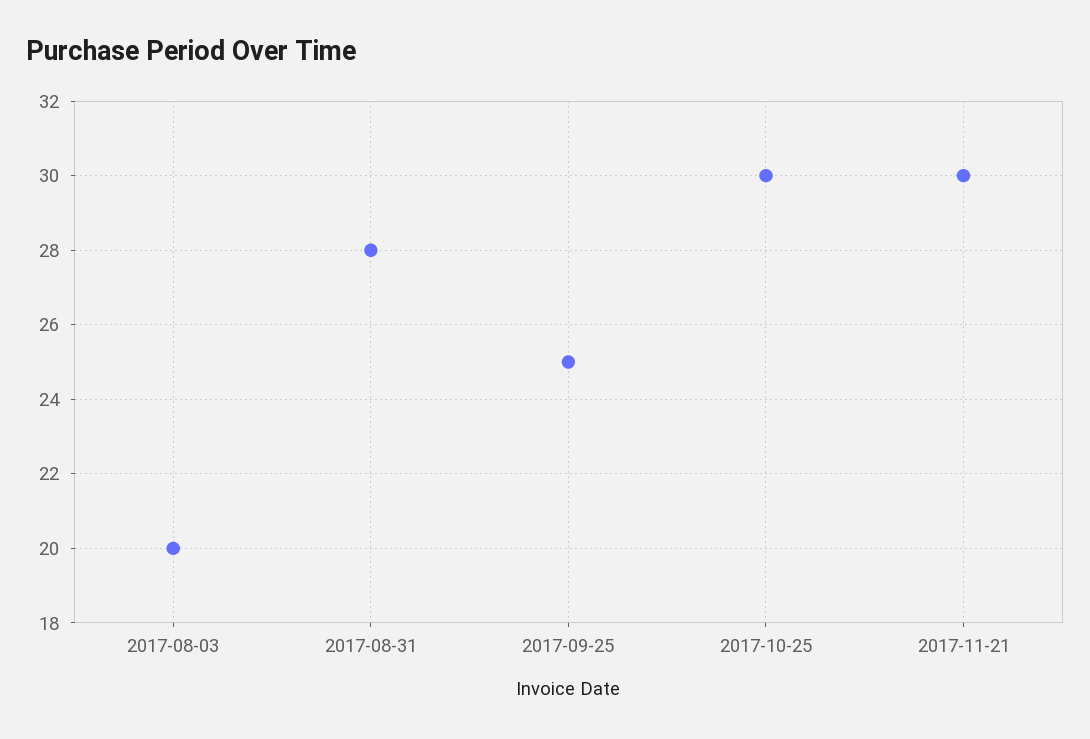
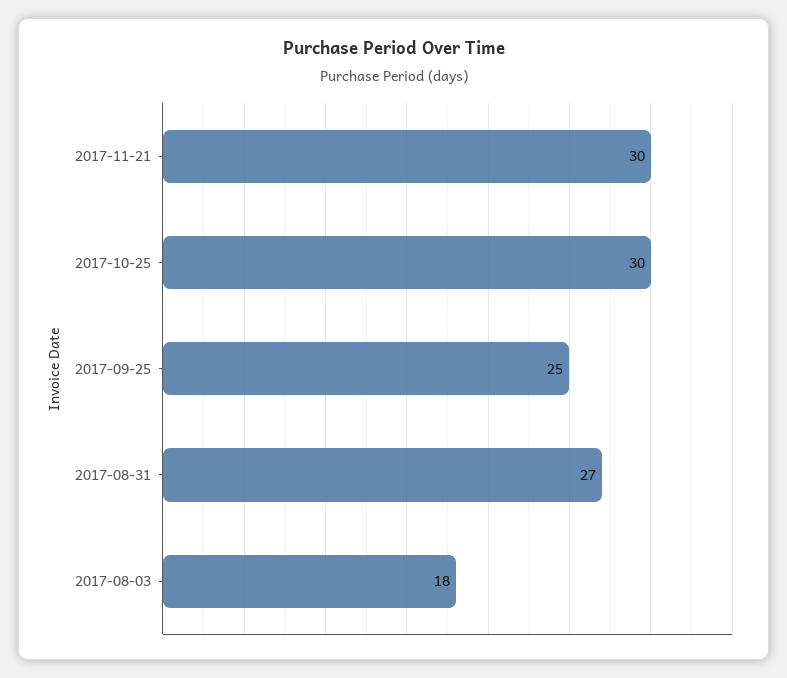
2017-08-03: 20 -> 18
2017-08-31: 28 -> 27

